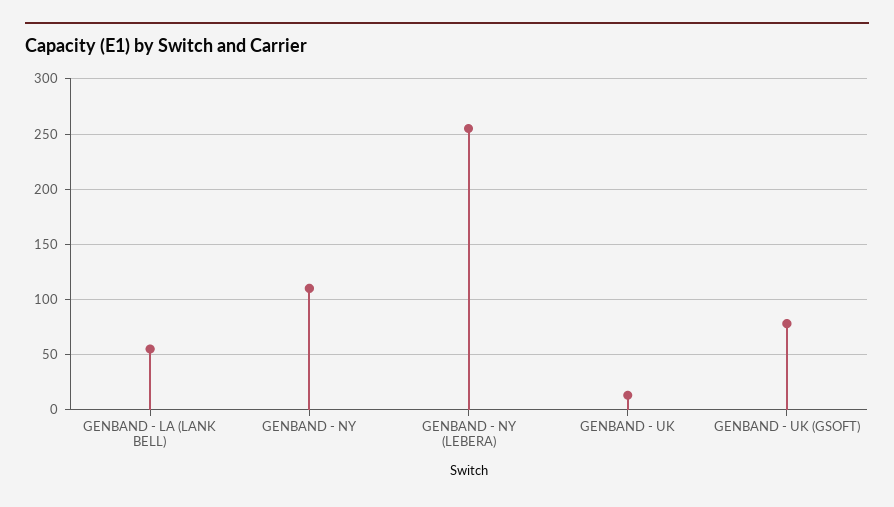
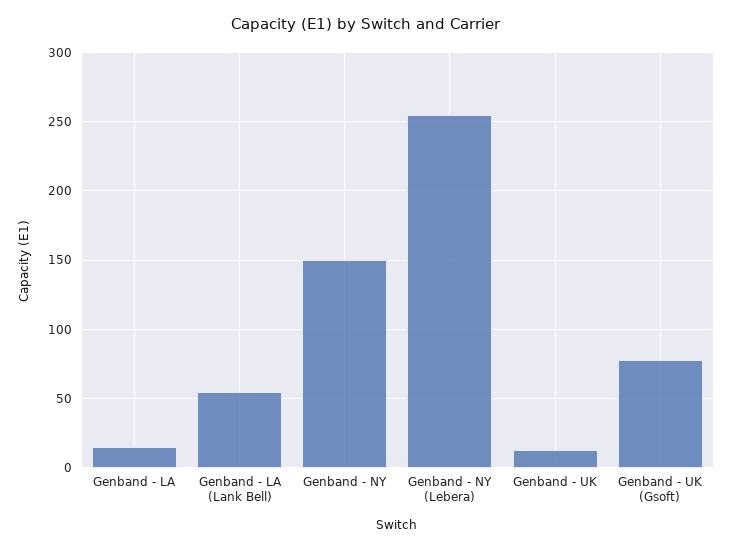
GENBAND - NY: 110 -> 150
Genband - LA: none -> 15

